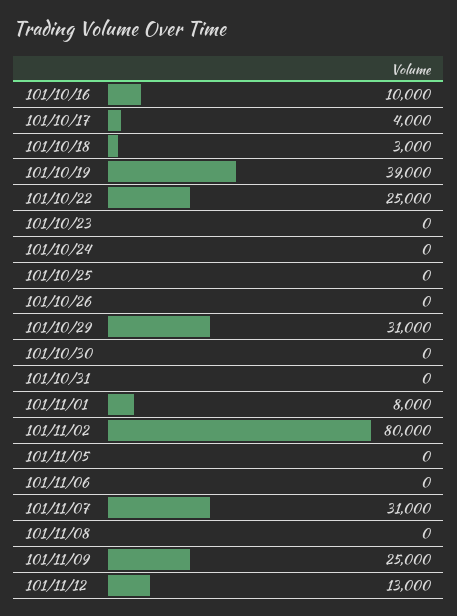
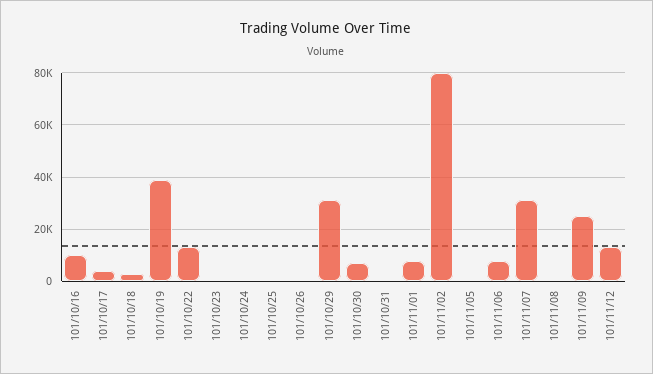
101/10/22: 25000 -> 12500
101/10/30: 0 -> 7500
101/11/06: 0 -> 7500

